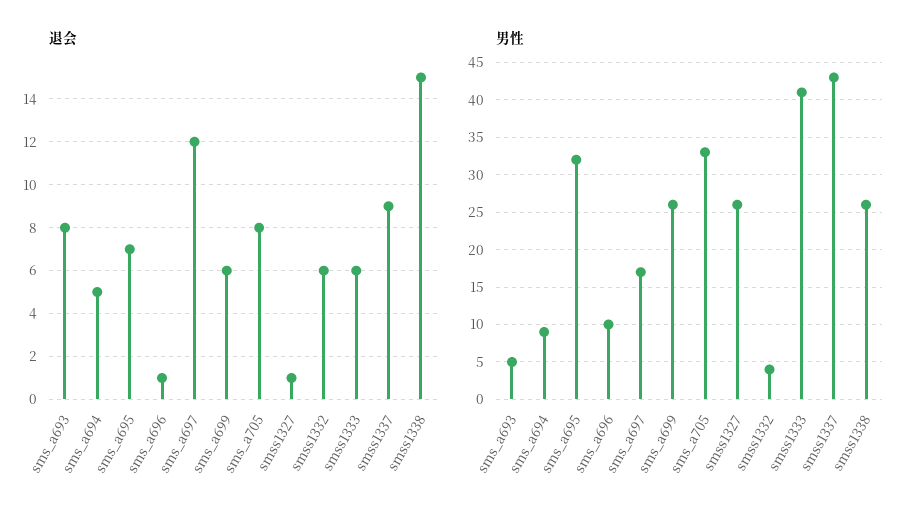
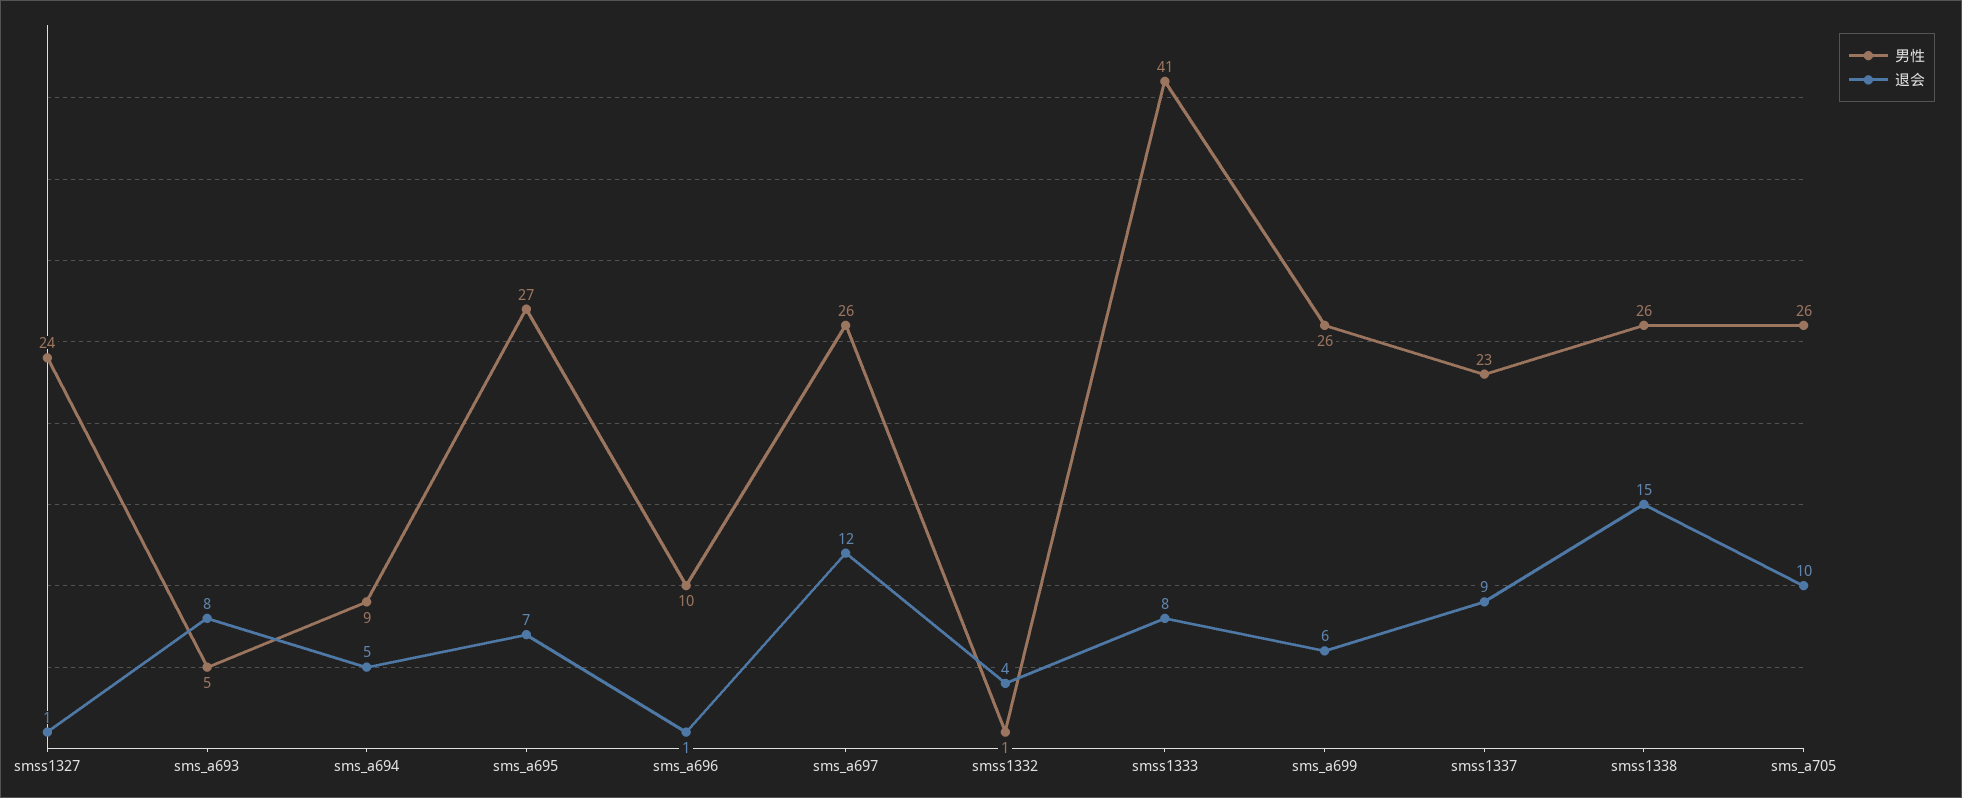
退会, sms_a705: 8 -> 10
退会, smss1332: 6 -> 4
退会, smss1333: 6 -> 8
男性, sms_a695: 32 -> 27
男性, sms_a697: 17 -> 26
男性, sms_a705: 33 -> 26
男性, smss1327: 26 -> 24
男性, smss1332: 4 -> 1
男性, smss1337: 43 -> 23

